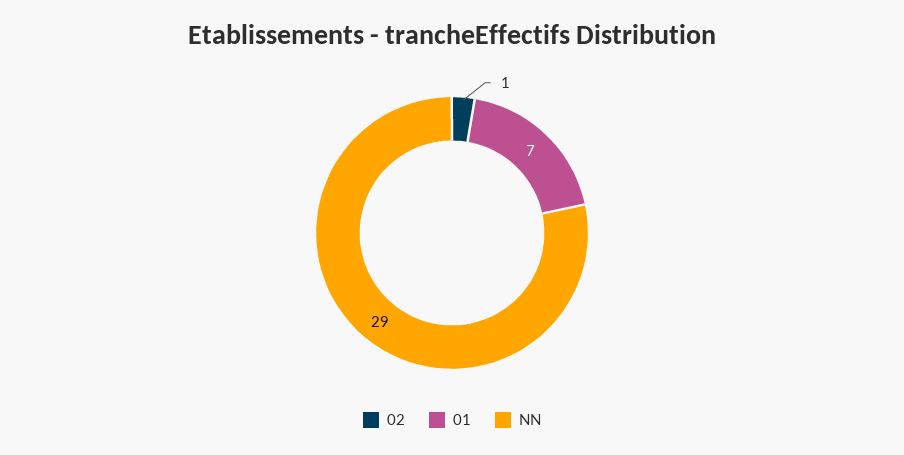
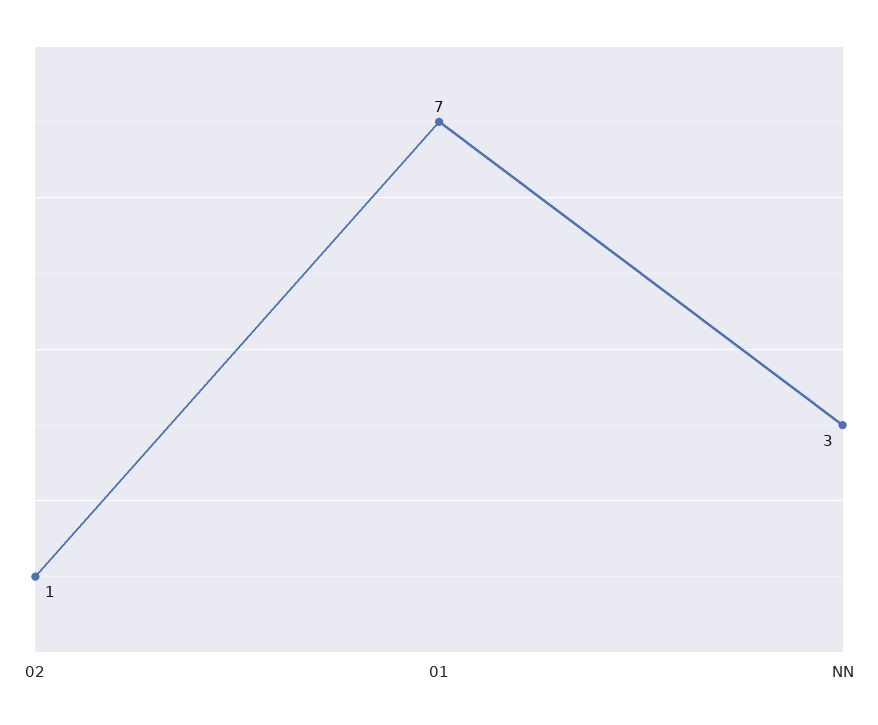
NN: 29 -> 3

